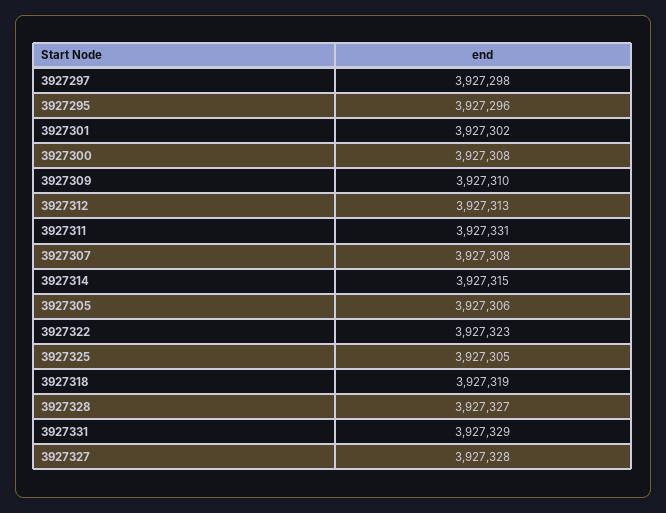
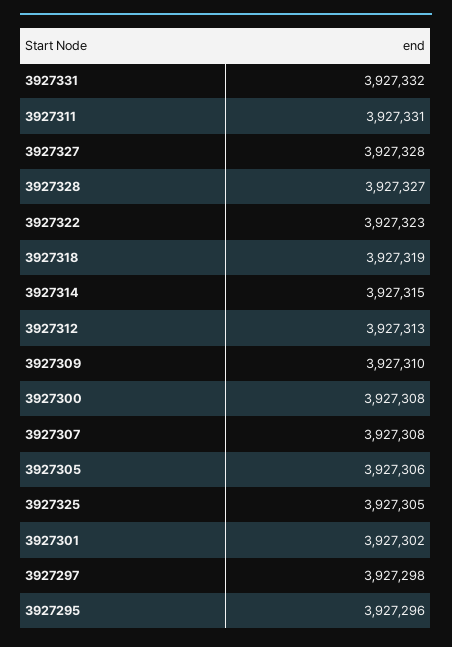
3927331: 3927329 -> 3927332

